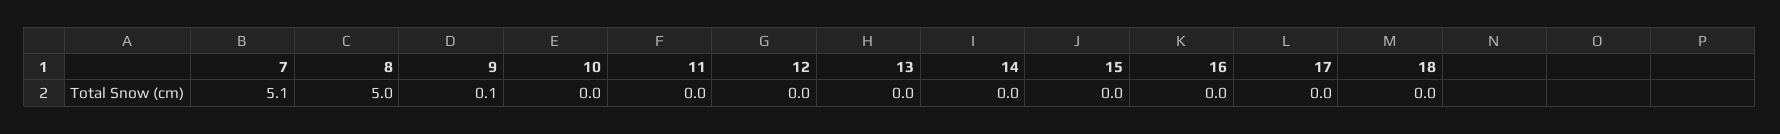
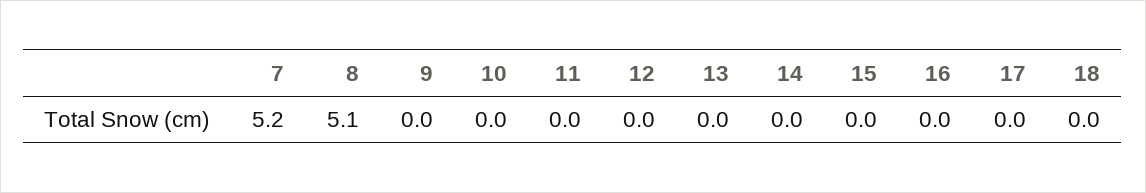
7: 5.1 -> 5.2
8: 5 -> 5.1
9: 0.1 -> 0

